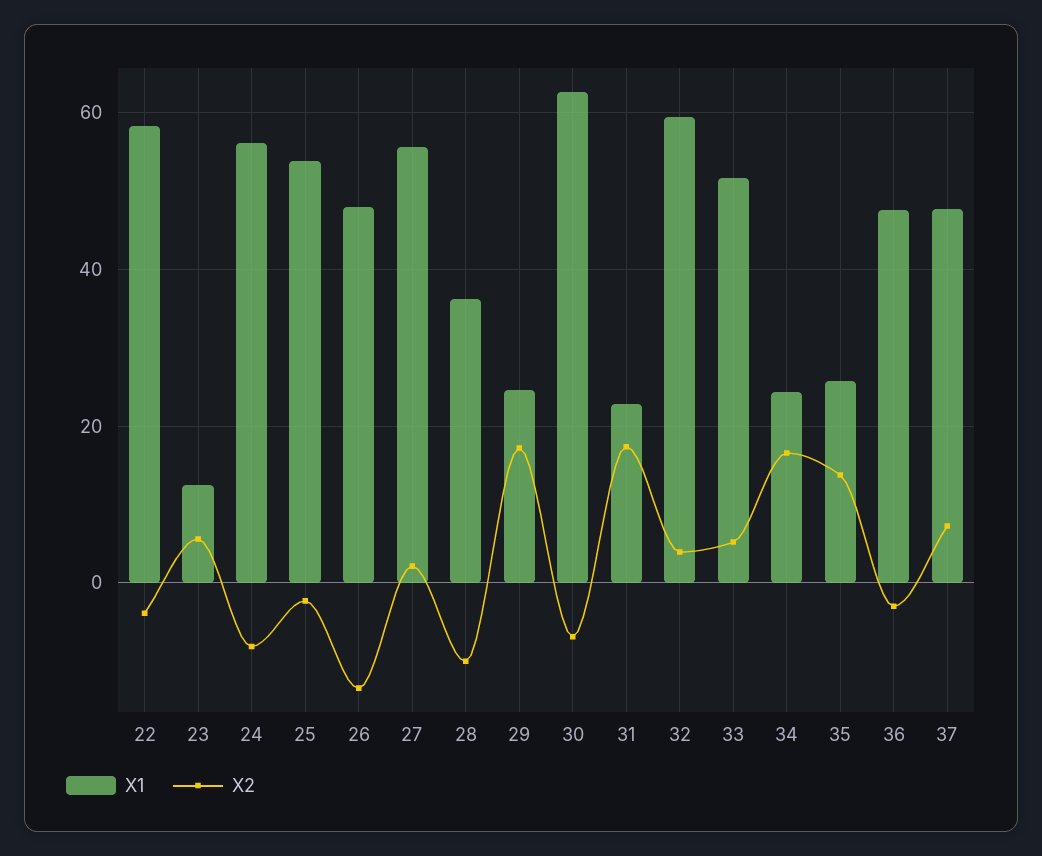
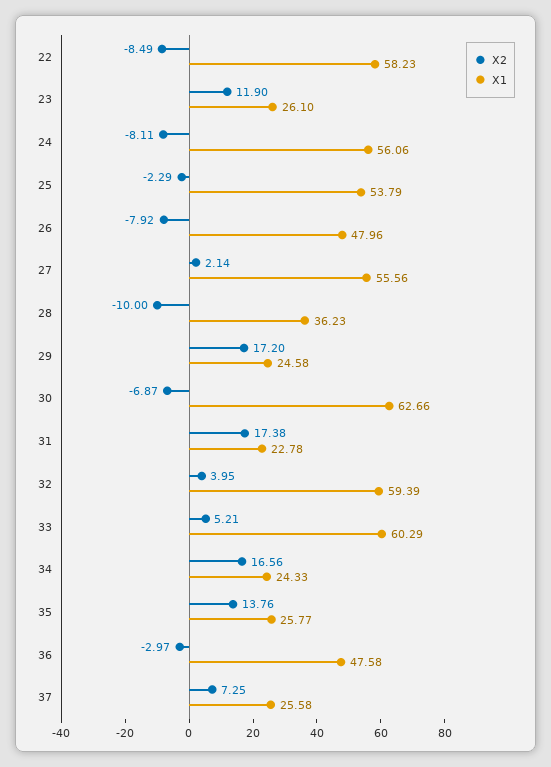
X2, 22: -4 -> -8.49
X1, 23: 12 -> 26.1
X2, 23: 6 -> 11.9
X2, 26: -14 -> -7.92
X1, 33: 52 -> 60.29
X1, 37: 48 -> 25.58

